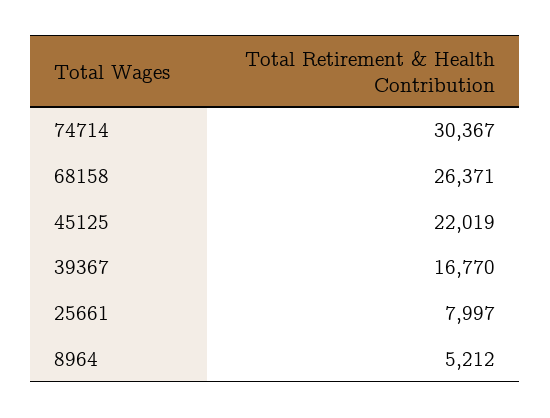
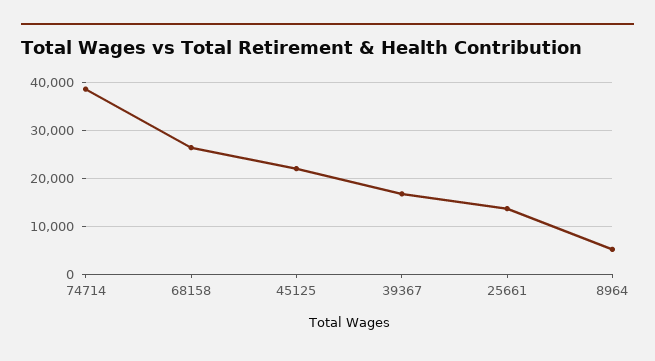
74714: 30367 -> 38000
25661: 7997 -> 14000

